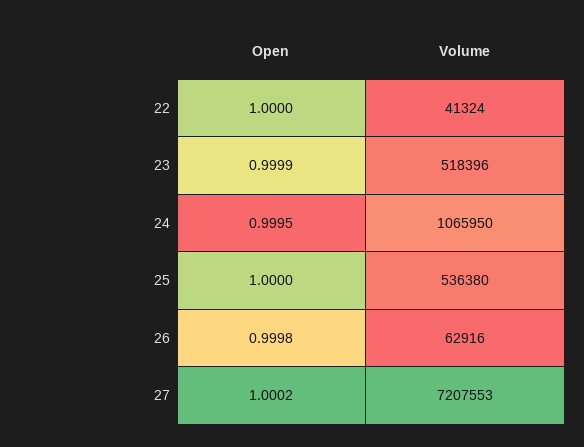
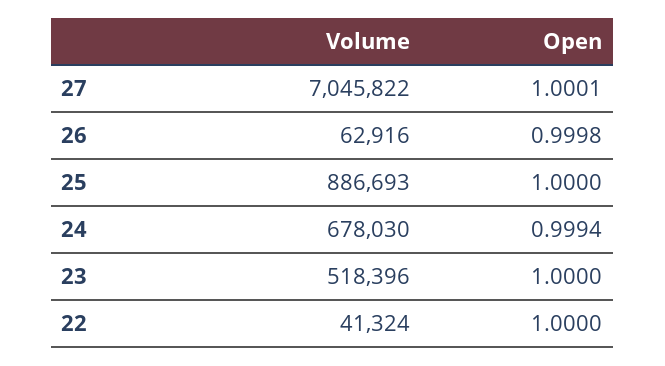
Open, 23: 0.9999 -> 1
Open, 24: 0.9995 -> 0.9994
Volume, 24: 1065950 -> 678030
Volume, 25: 536380 -> 886693
Open, 27: 1.0002 -> 1.0001
Volume, 27: 7207553 -> 7045822

